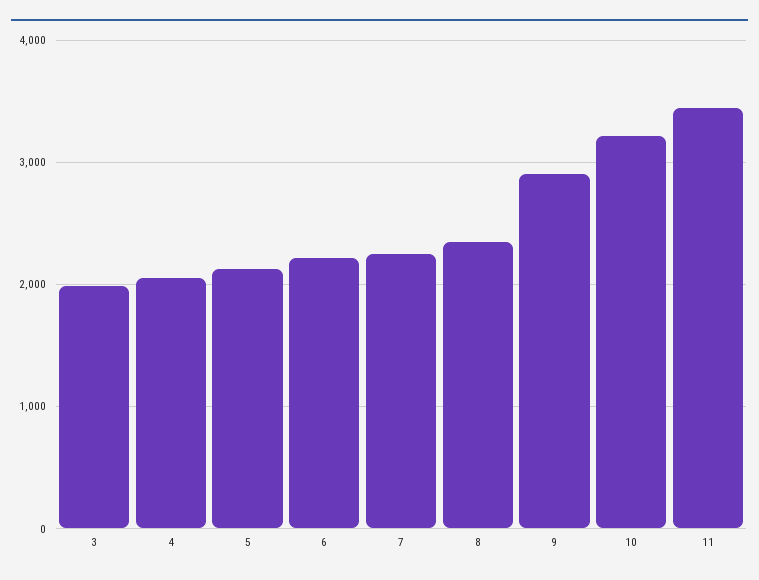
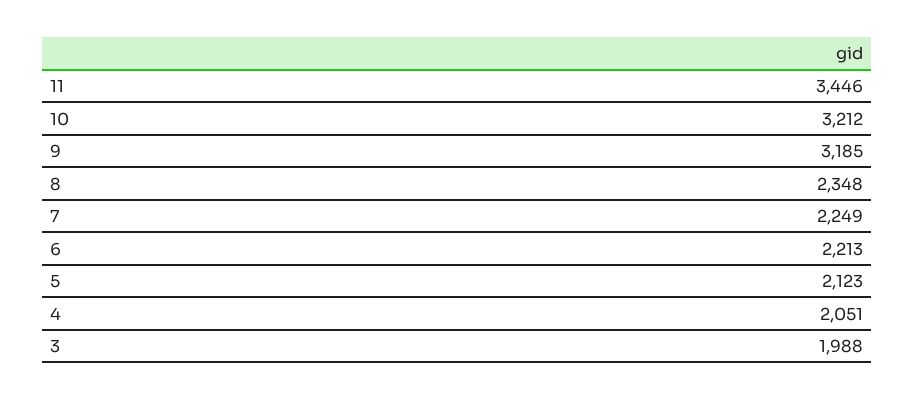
9: 2900 -> 3185

